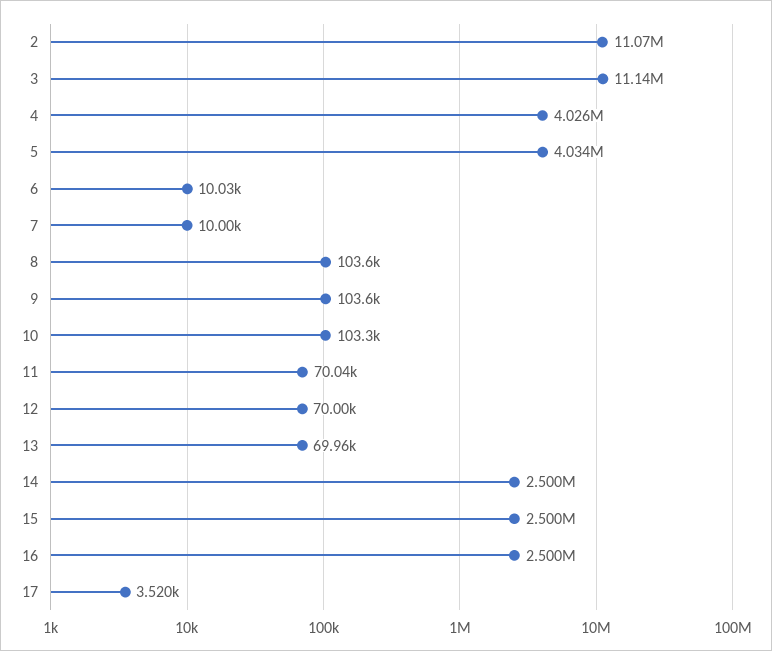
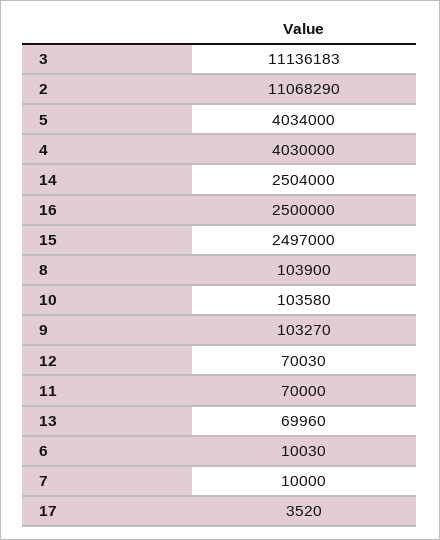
4: 4026000 -> 4030000
8: 103600 -> 103900
9: 103600 -> 103270
10: 103300 -> 103580
11: 70040 -> 70000
12: 70000 -> 70030
14: 2500000 -> 2504000
15: 2500000 -> 2497000

